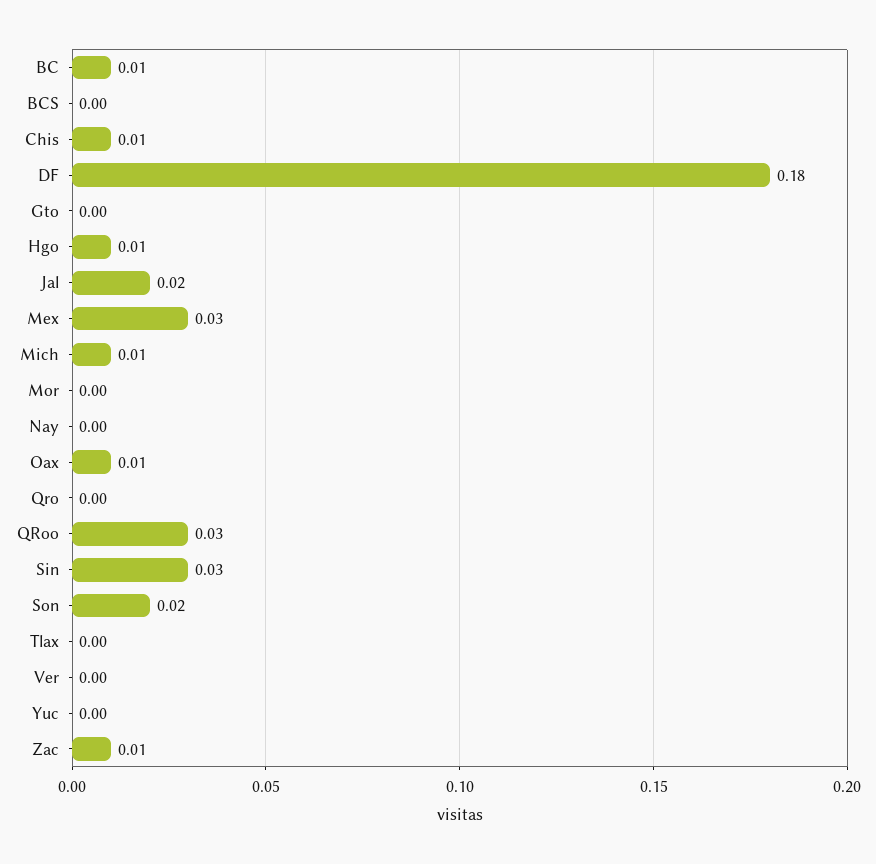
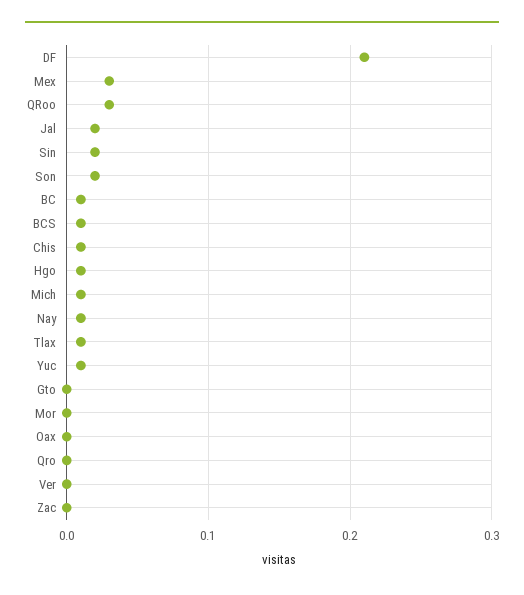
BCS: 0 -> 0.01
DF: 0.18 -> 0.21
Nay: 0 -> 0.01
Oax: 0.01 -> 0
Sin: 0.03 -> 0.02
Tlax: 0 -> 0.01
Yuc: 0 -> 0.01
Zac: 0.01 -> 0

